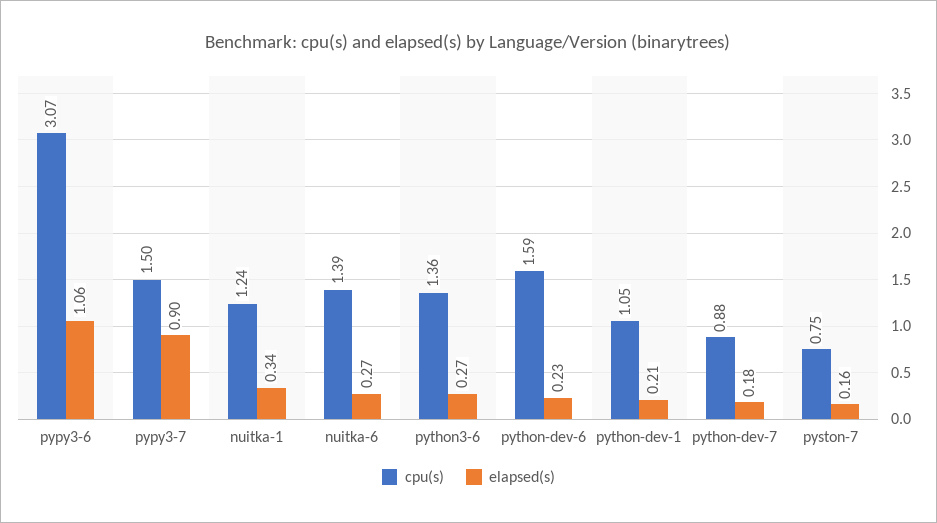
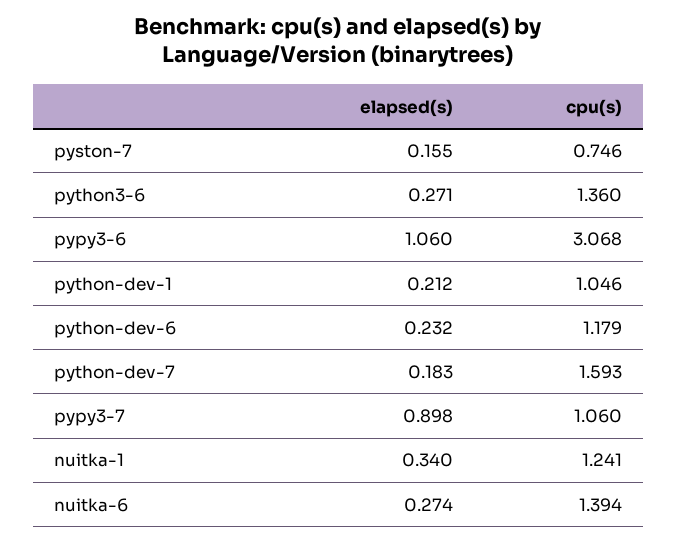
cpu(s), pypy3-7: 1.5 -> 1.06
cpu(s), python-dev-6: 1.59 -> 1.179
cpu(s), python-dev-7: 0.88 -> 1.593

